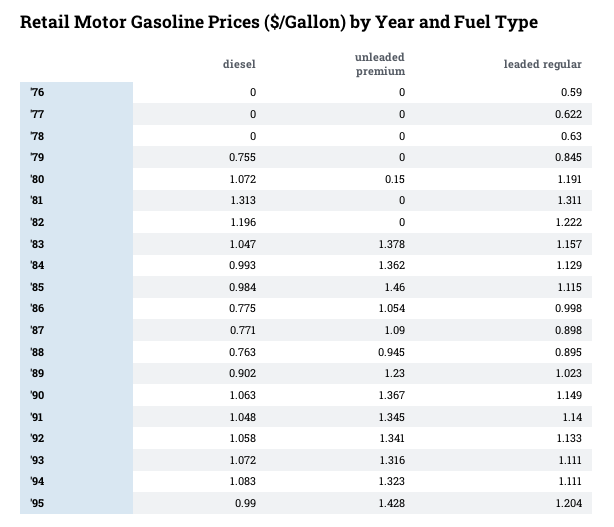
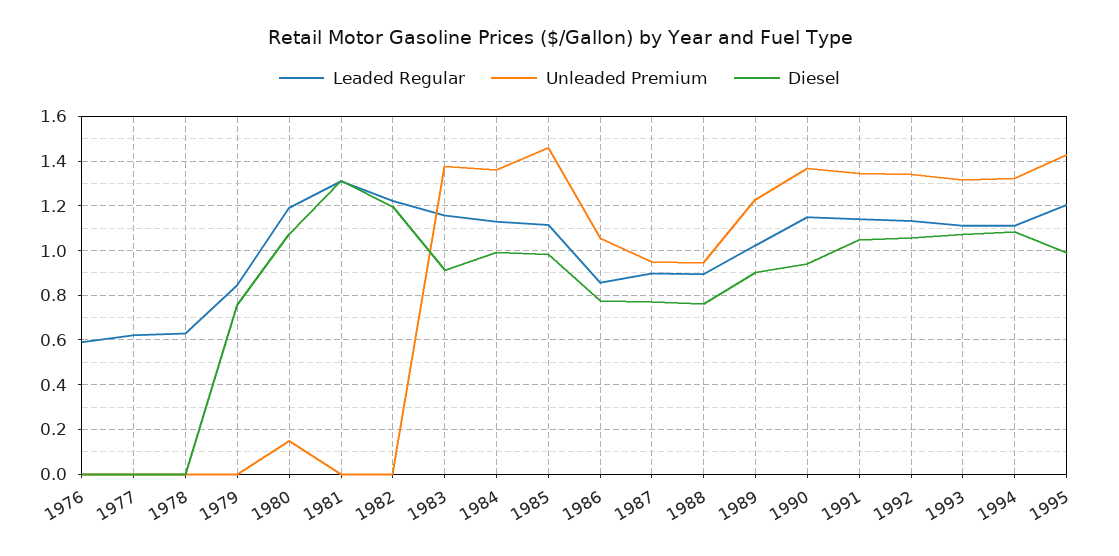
diesel, '83: 1.047 -> 0.9
leaded regular, '86: 0.998 -> 0.85
unleaded premium, '87: 1.09 -> 0.95
diesel, '90: 1.063 -> 0.95

